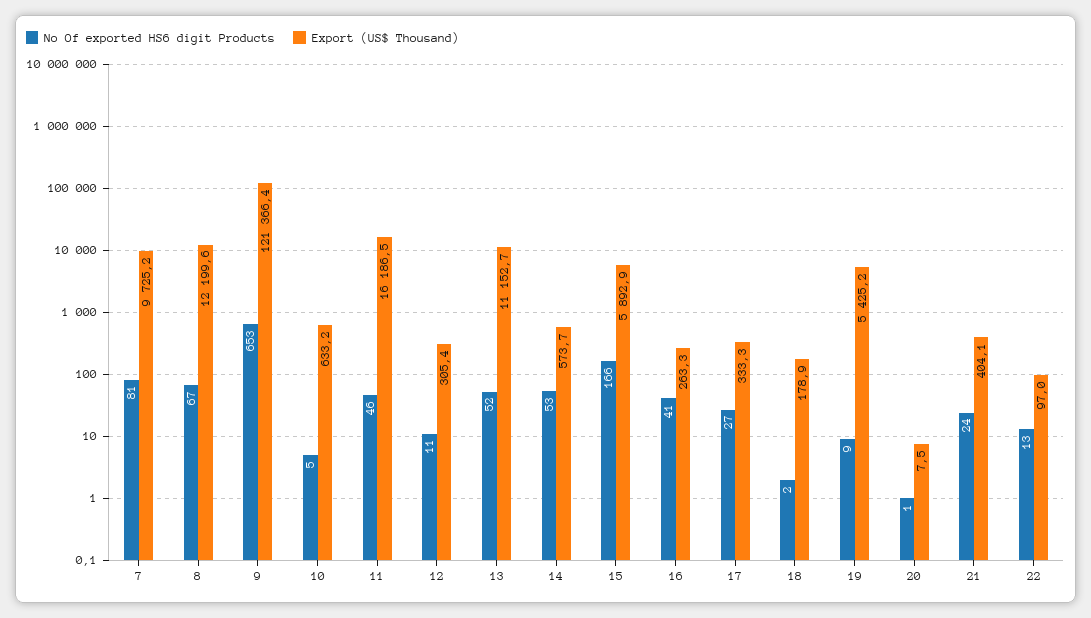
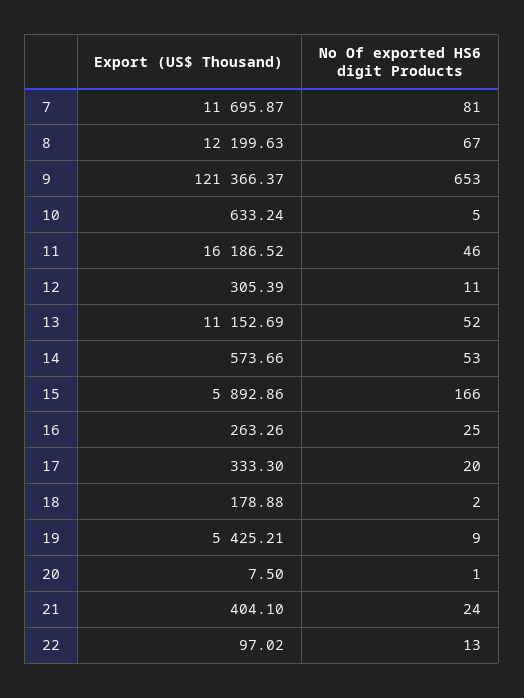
Export (US$ Thousand), 7: 9725.2 -> 11695.87
No Of exported HS6 digit Products, 16: 41 -> 25
No Of exported HS6 digit Products, 17: 27 -> 20

